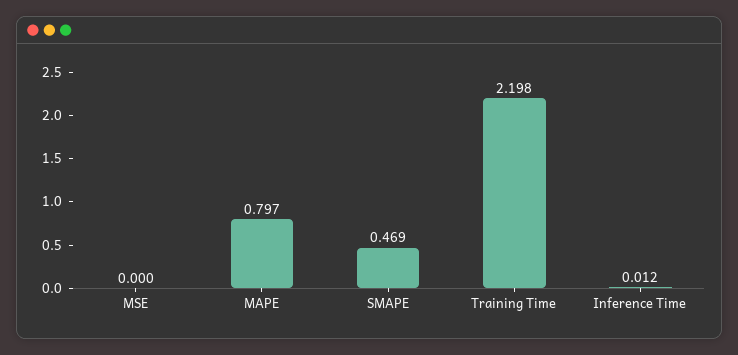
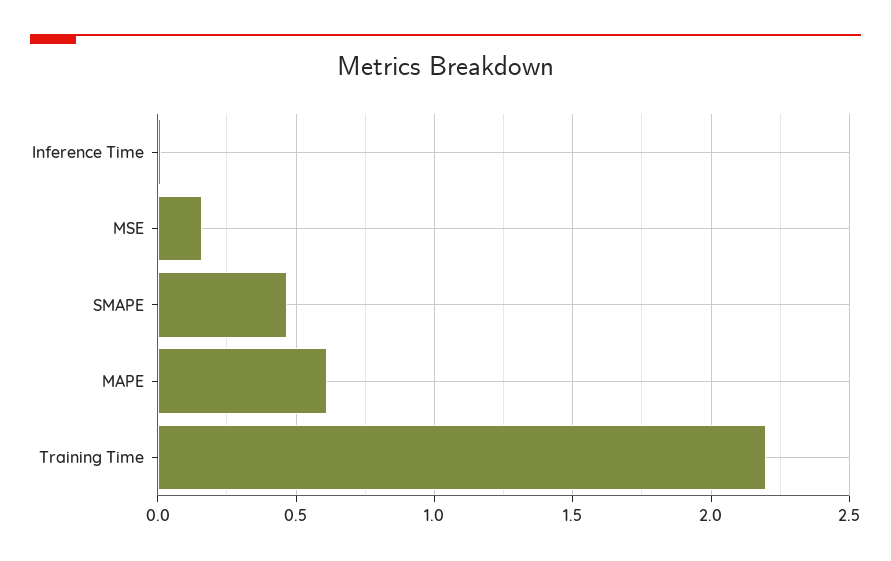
MSE: 0 -> 0.15
MAPE: 0.797 -> 0.6

